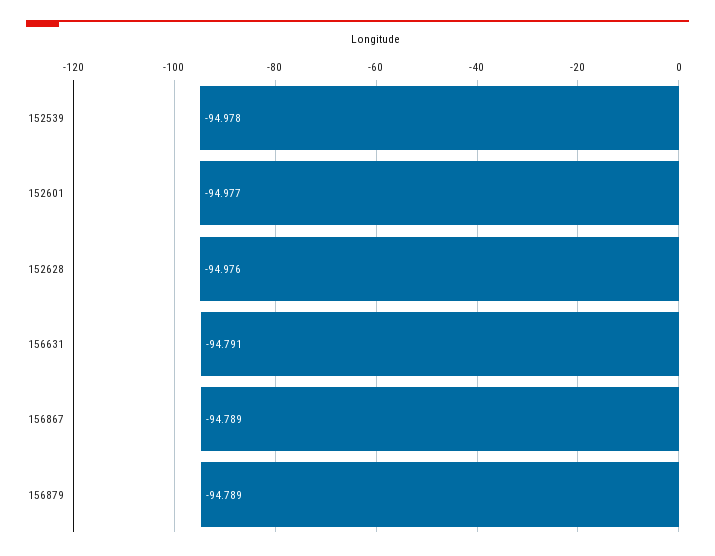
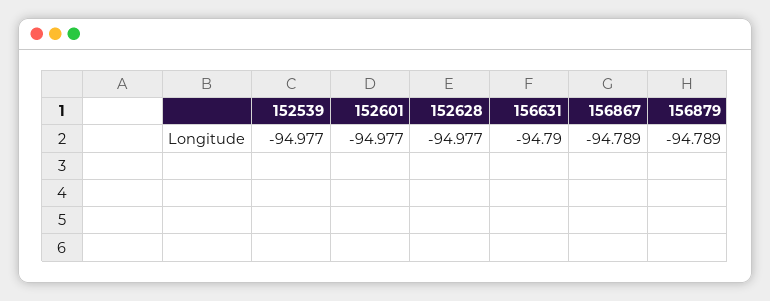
152539: -94.978 -> -94.977
152628: -94.976 -> -94.977
156631: -94.791 -> -94.79

